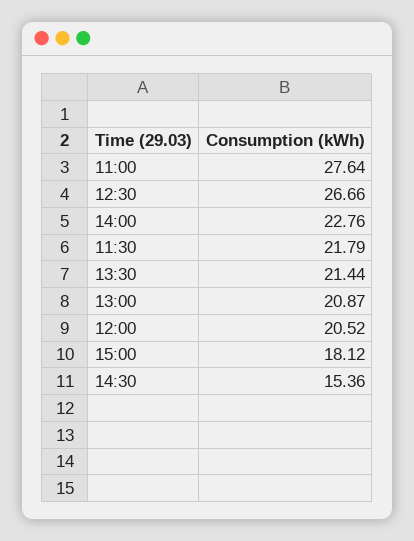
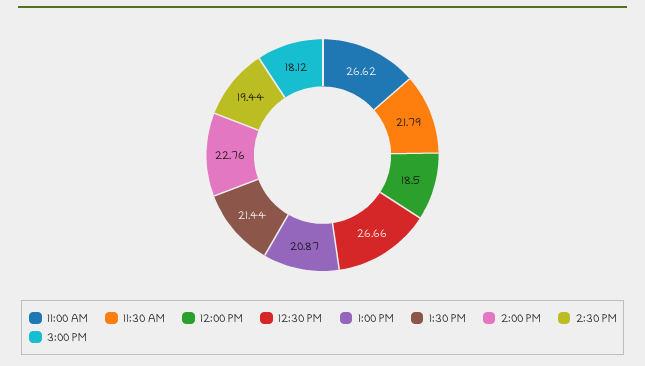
11:00: 27.64 -> 26.62
12:00: 20.52 -> 18.5
14:30: 15.36 -> 19.44

